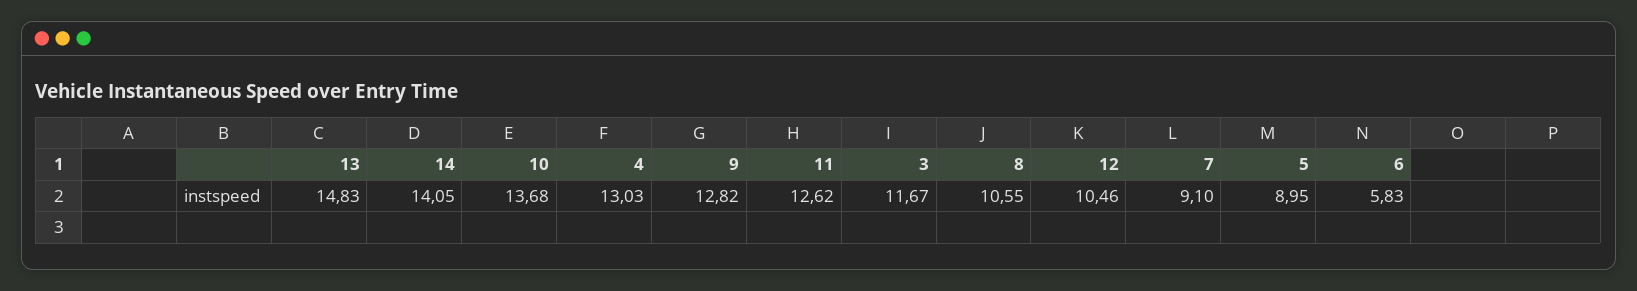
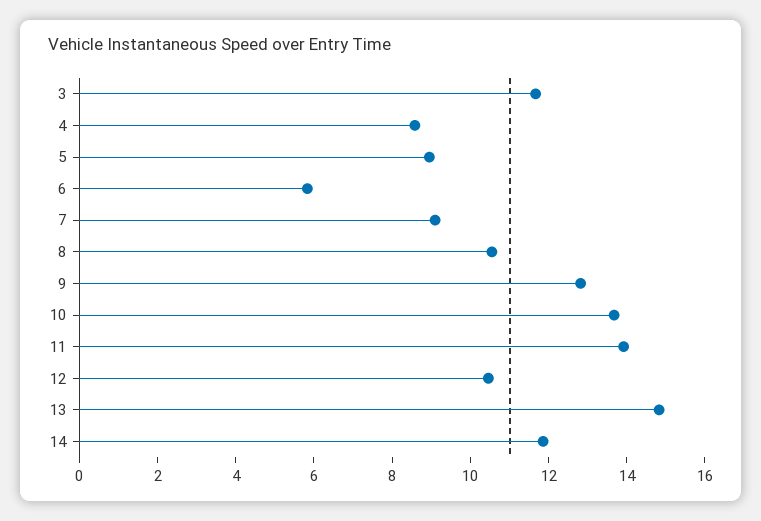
14: 14.05 -> 12
4: 13.03 -> 8.5
11: 12.62 -> 14

